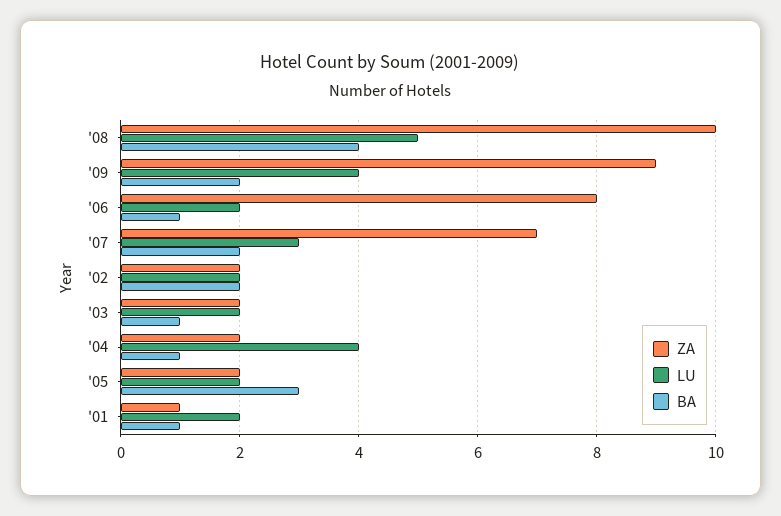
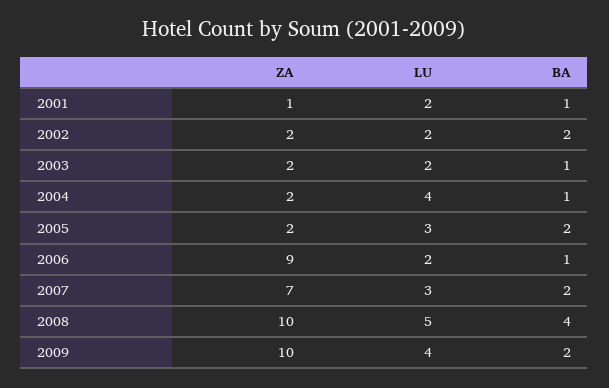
ZA, '09: 9 -> 10
ZA, '06: 8 -> 9
LU, '05: 2 -> 3
BA, '05: 3 -> 2

